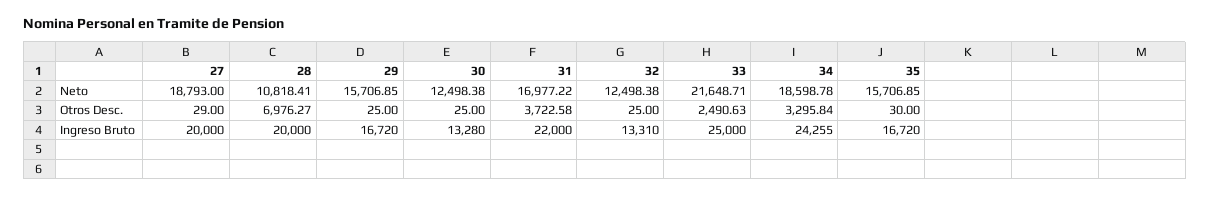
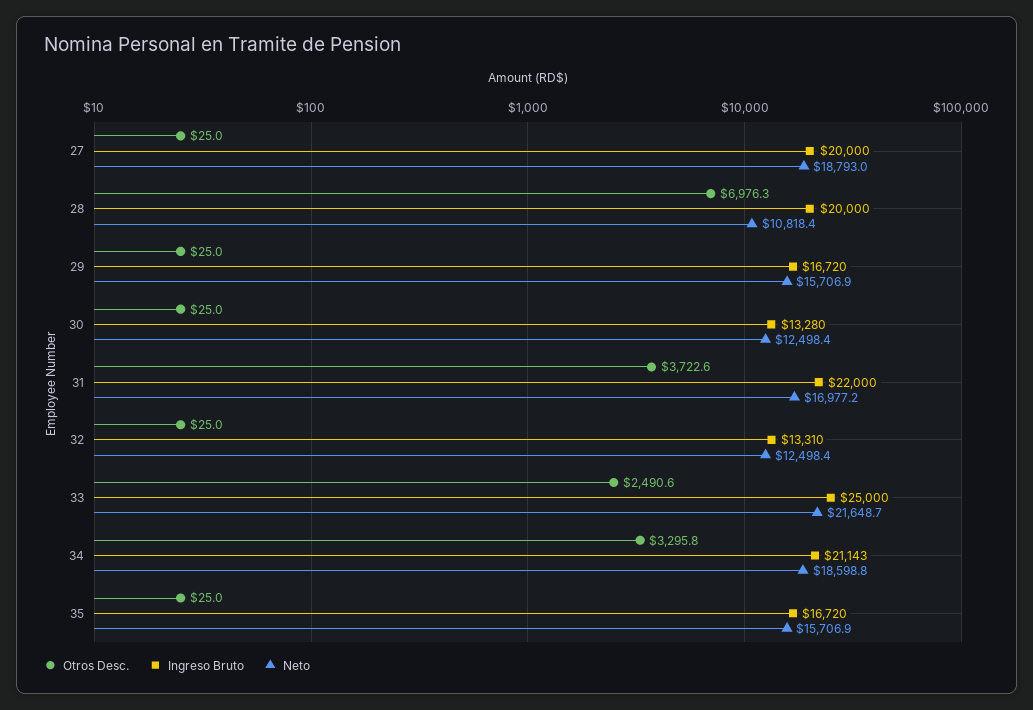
Otros Desc., 27: 29 -> 25
Otros Desc., 35: 30 -> 25
Ingreso Bruto, 34: 24255 -> 21143

